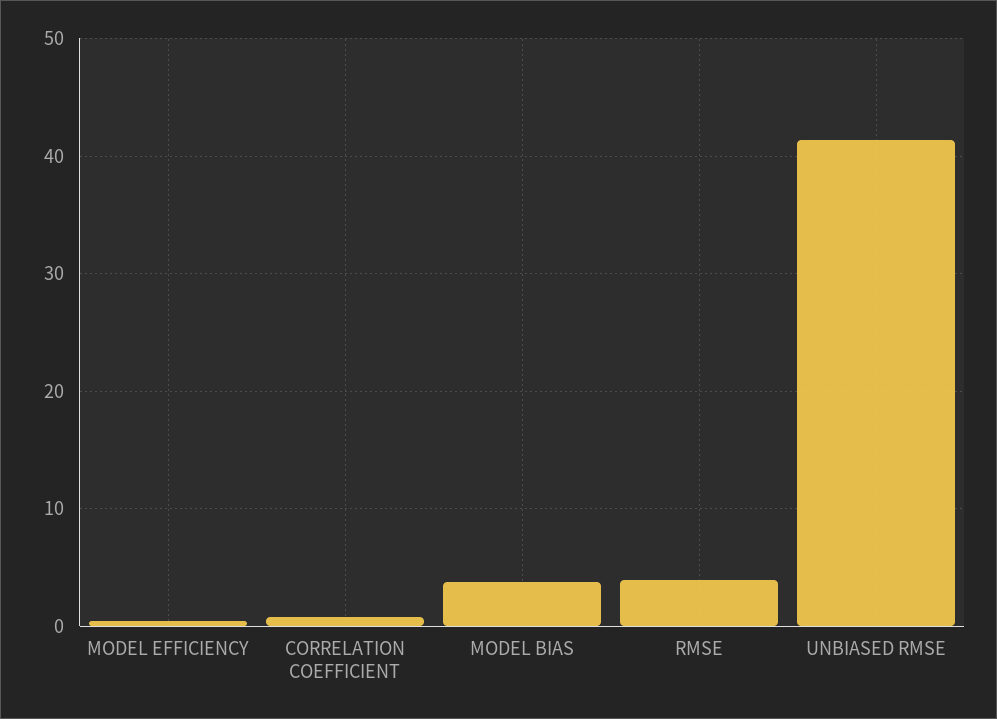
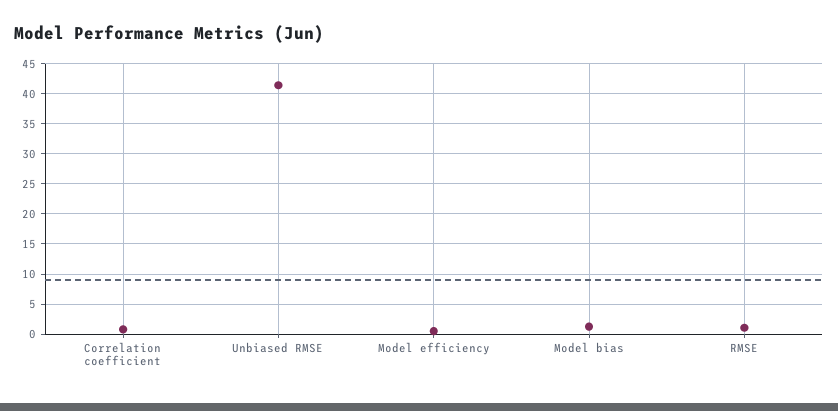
MODEL BIAS: 4 -> 1
RMSE: 4 -> 1

